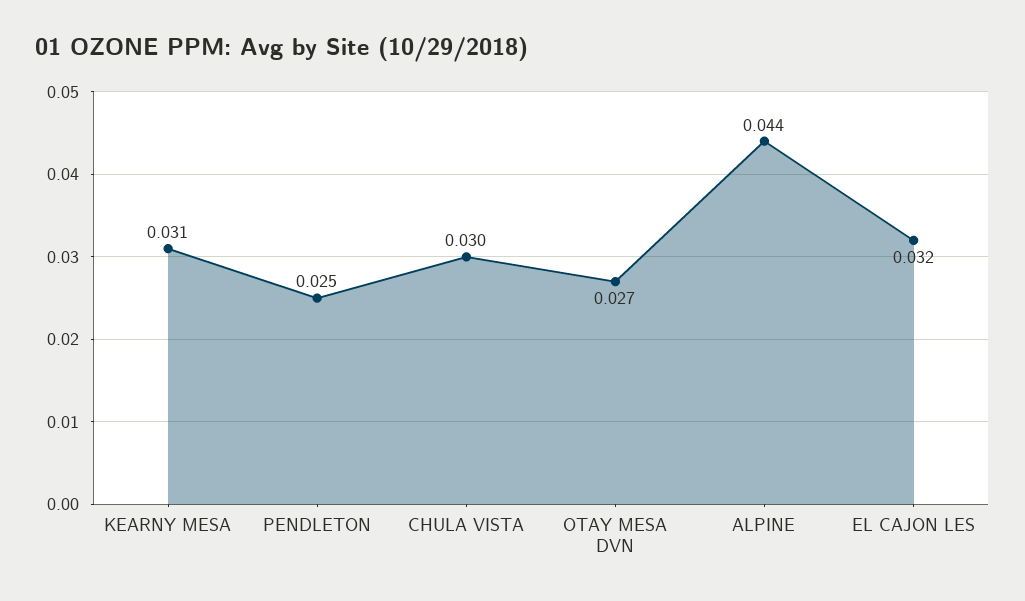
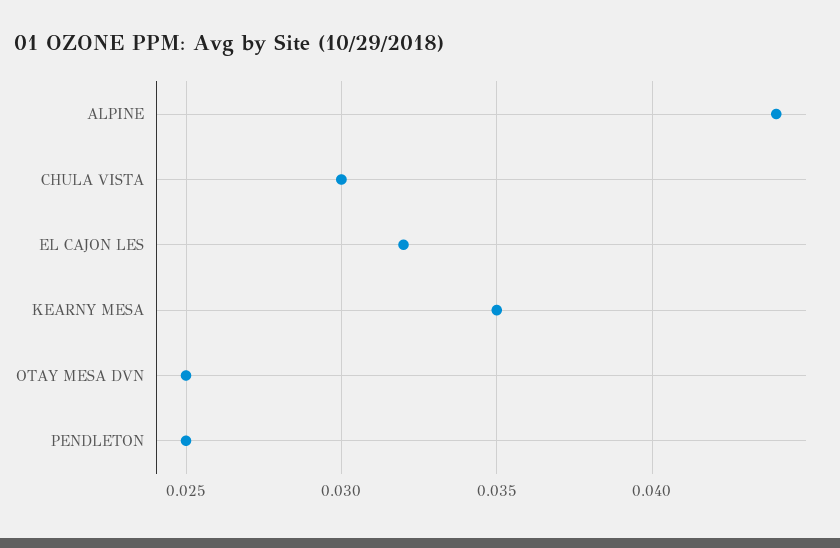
KEARNY MESA: 0.031 -> 0.035
OTAY MESA DVN: 0.027 -> 0.025

